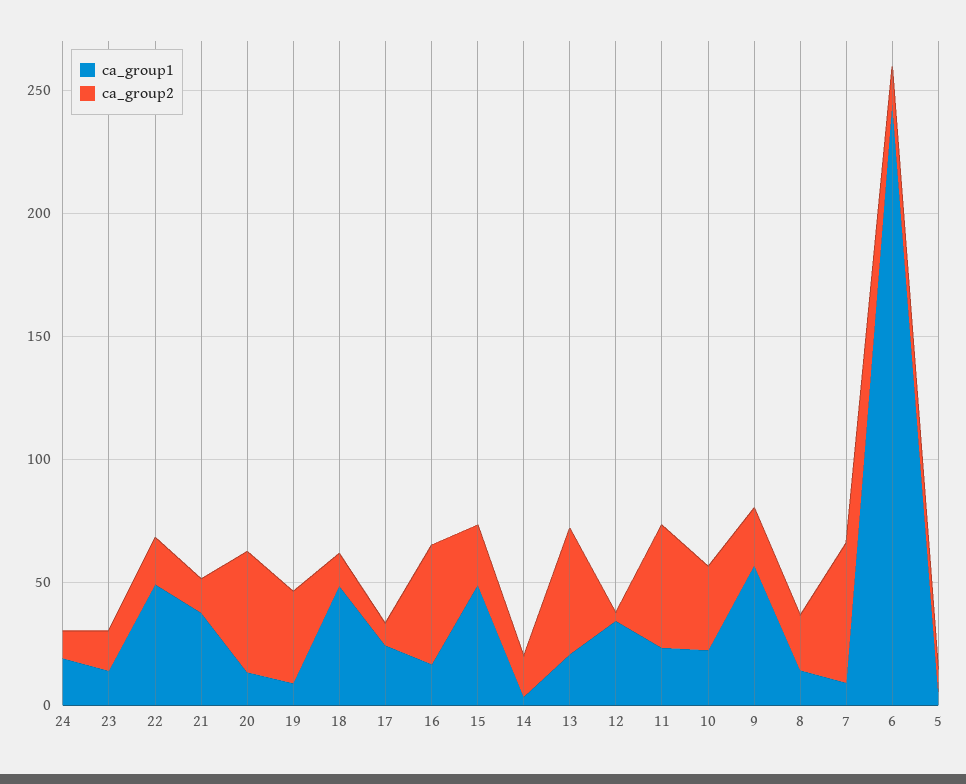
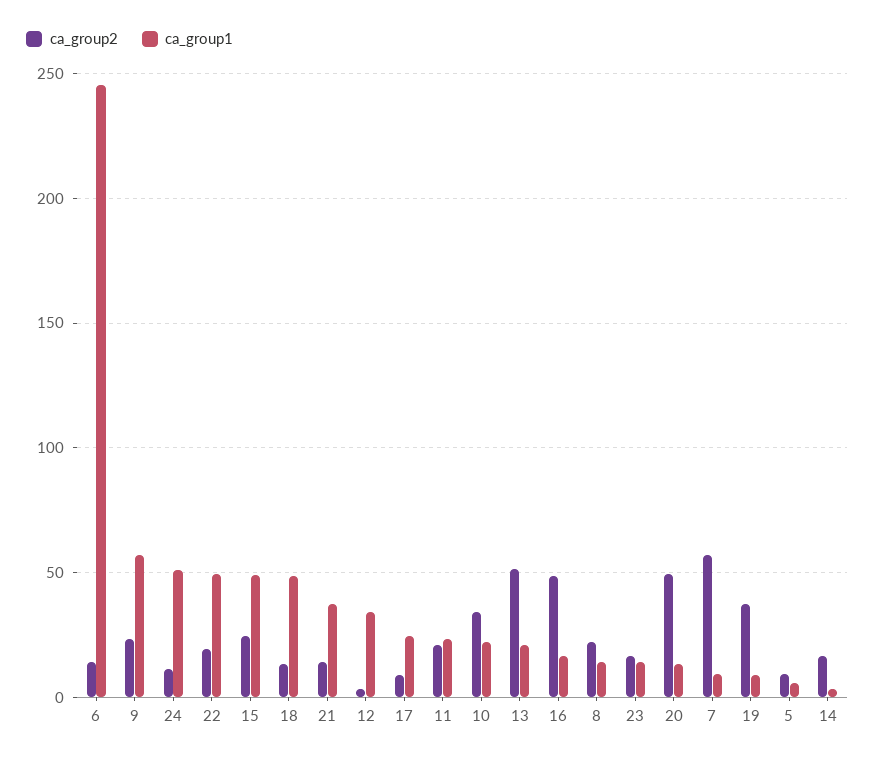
ca_group1, 24: 20 -> 50
ca_group2, 11: 50 -> 20

